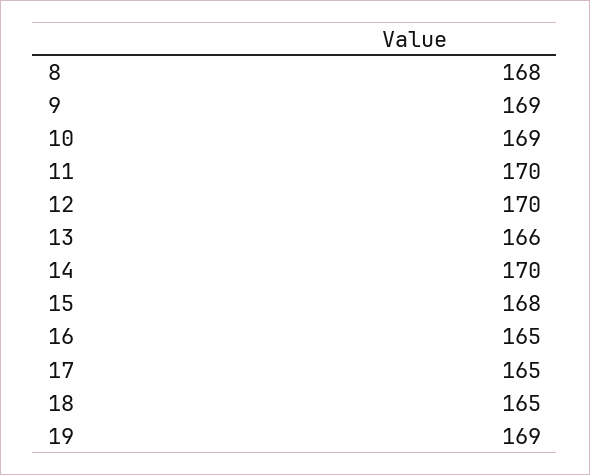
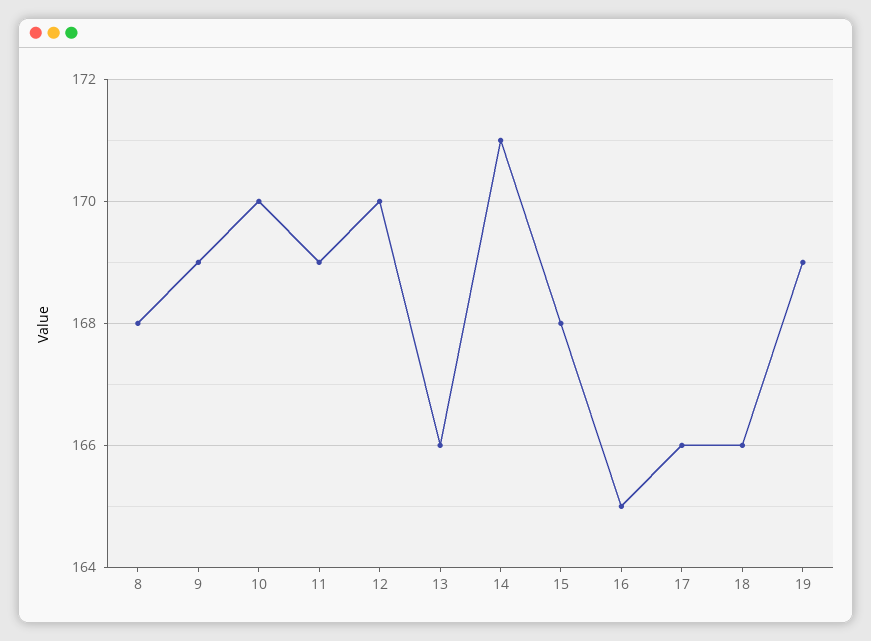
10: 169 -> 170
11: 170 -> 169
14: 170 -> 171
17: 165 -> 166
18: 165 -> 166

